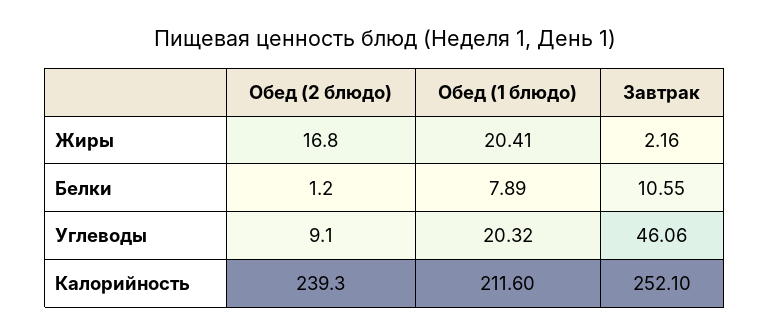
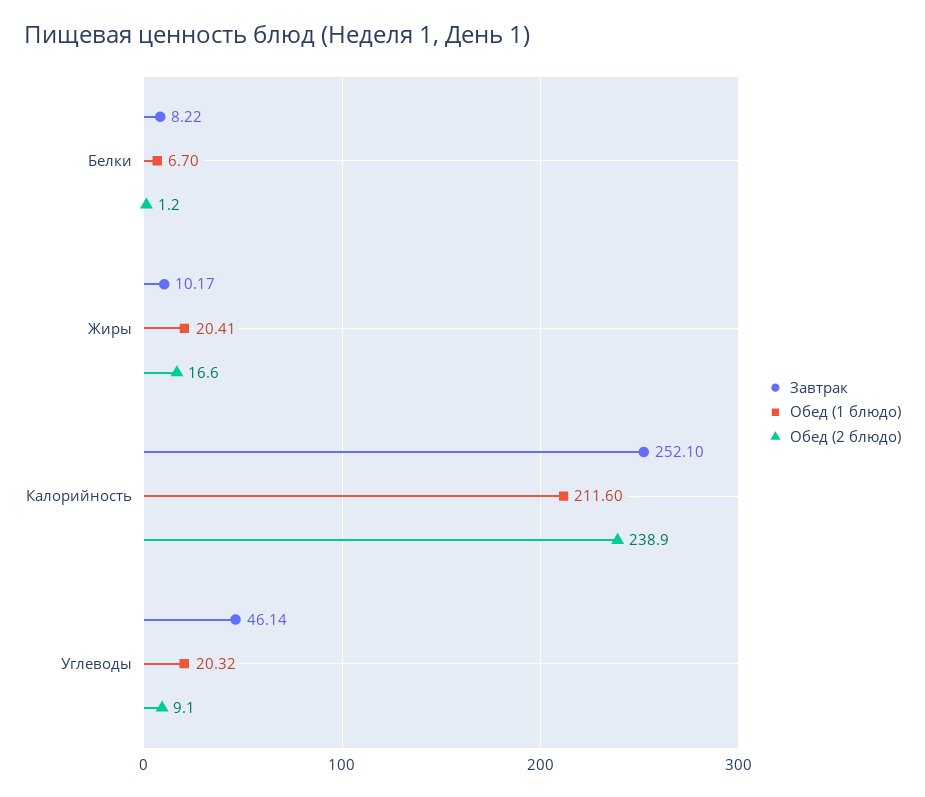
Обед (2 блюдо), Жиры: 16.8 -> 16.6
Завтрак, Жиры: 2.16 -> 10.17
Обед (1 блюдо), Белки: 7.89 -> 6.7
Завтрак, Белки: 10.55 -> 8.22
Завтрак, Углеводы: 46.06 -> 46.14
Обед (2 блюдо), Калорийность: 239.3 -> 238.9

